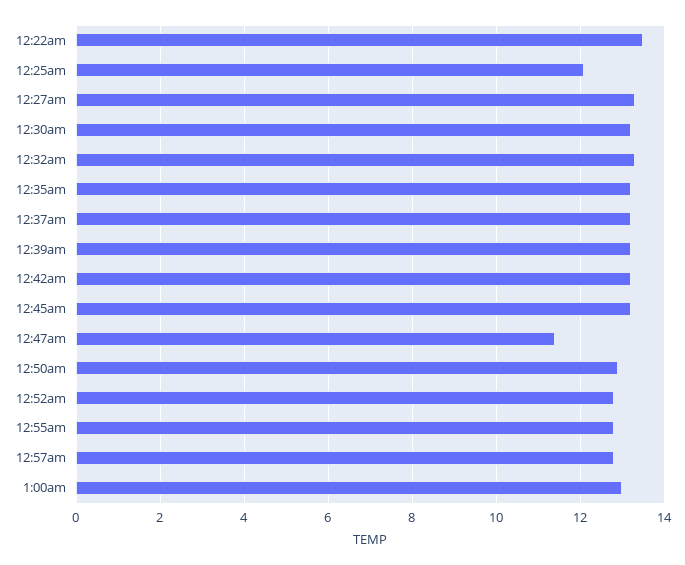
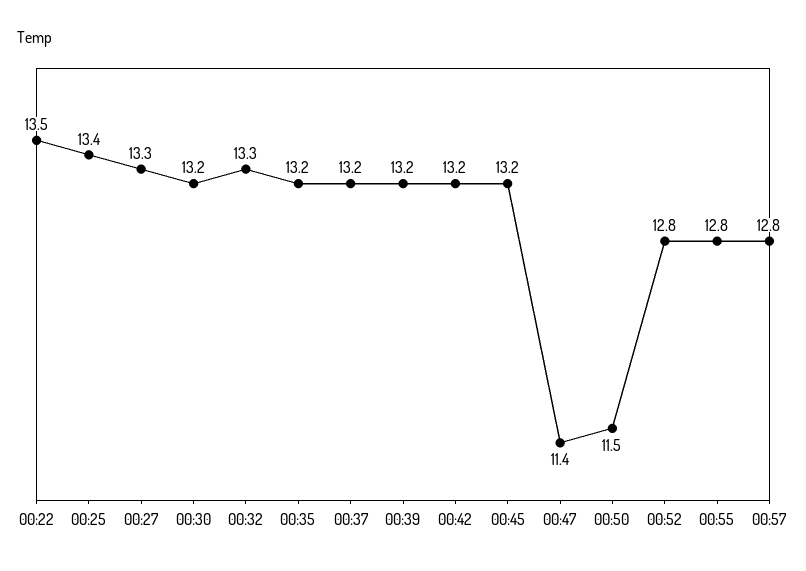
12:25am: 12 -> 13.4
12:50am: 13 -> 11.5
1:00am: 13 -> none

